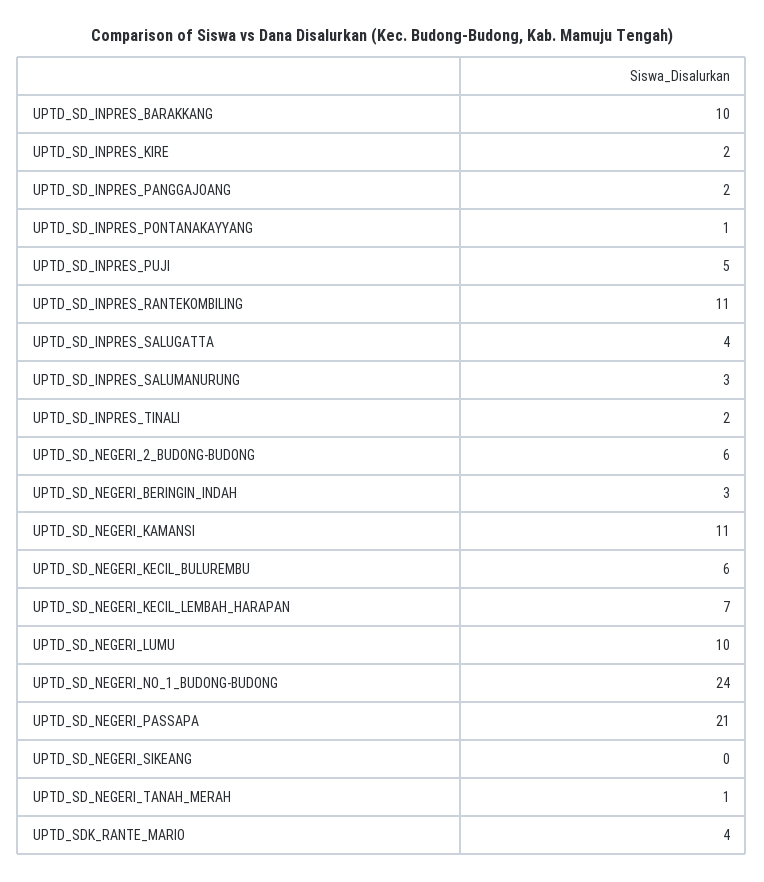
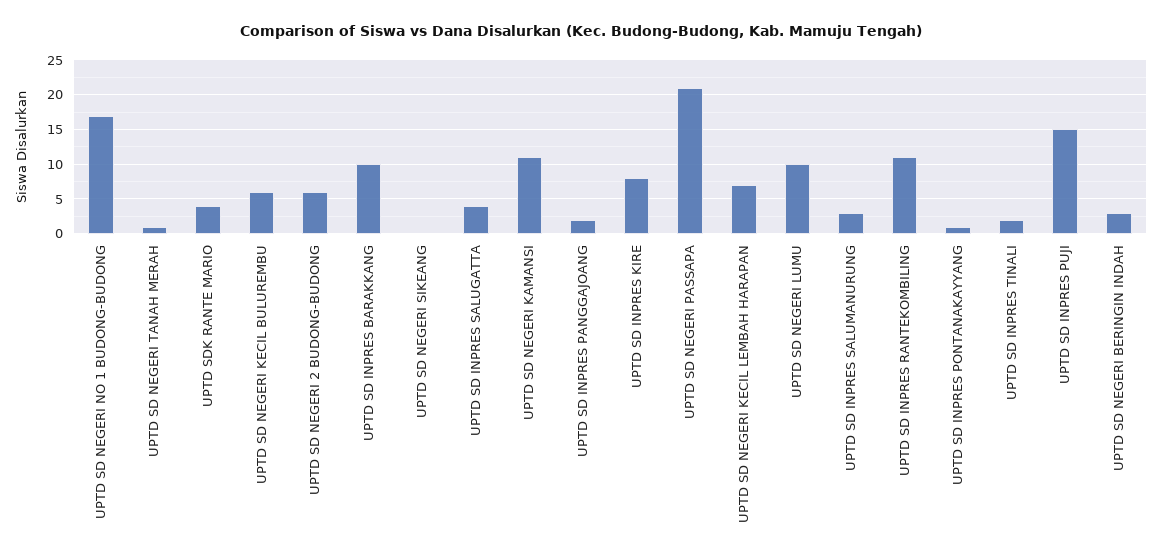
UPTD_SD_INPRES_KIRE: 2 -> 8
UPTD_SD_INPRES_PUJI: 5 -> 15
UPTD_SD_NEGERI_NO_1_BUDONG-BUDONG: 24 -> 17

